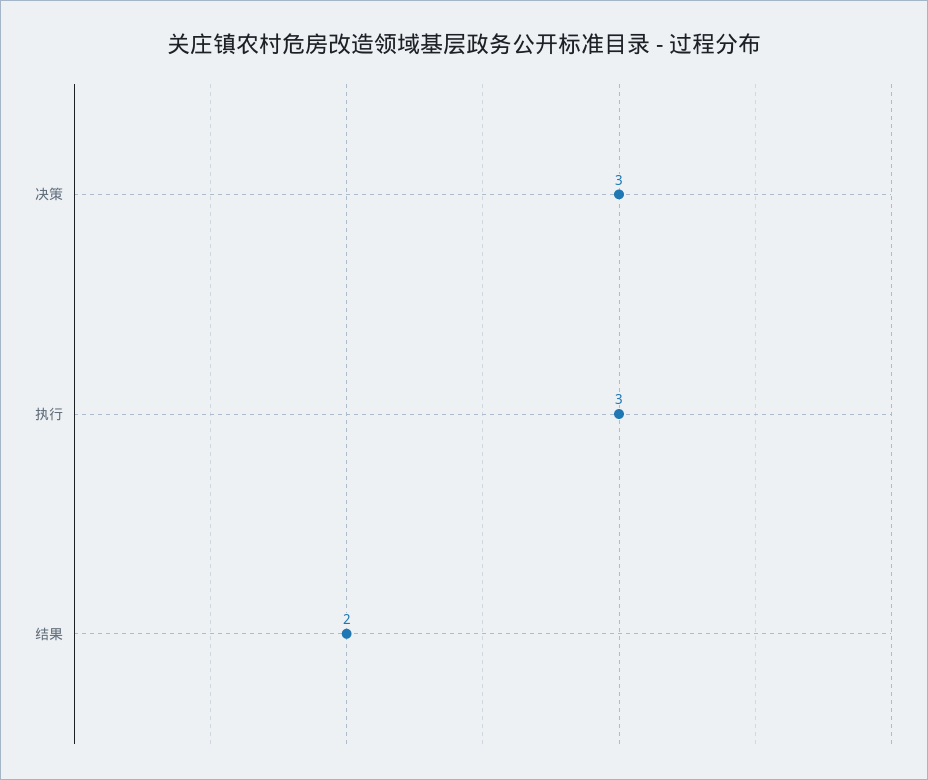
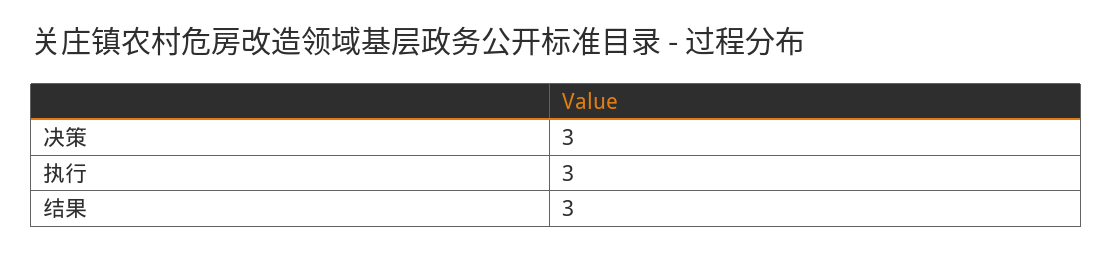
结果: 2 -> 3

